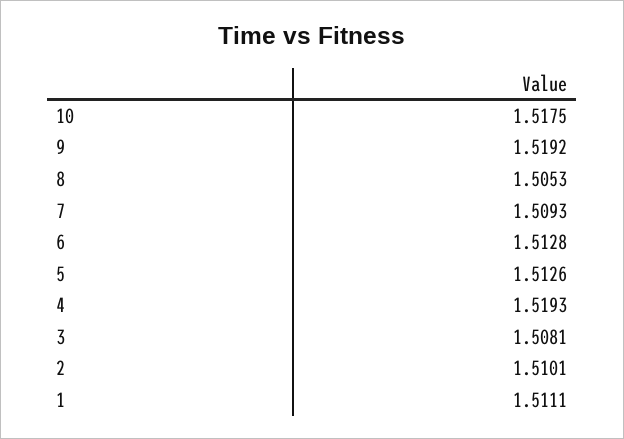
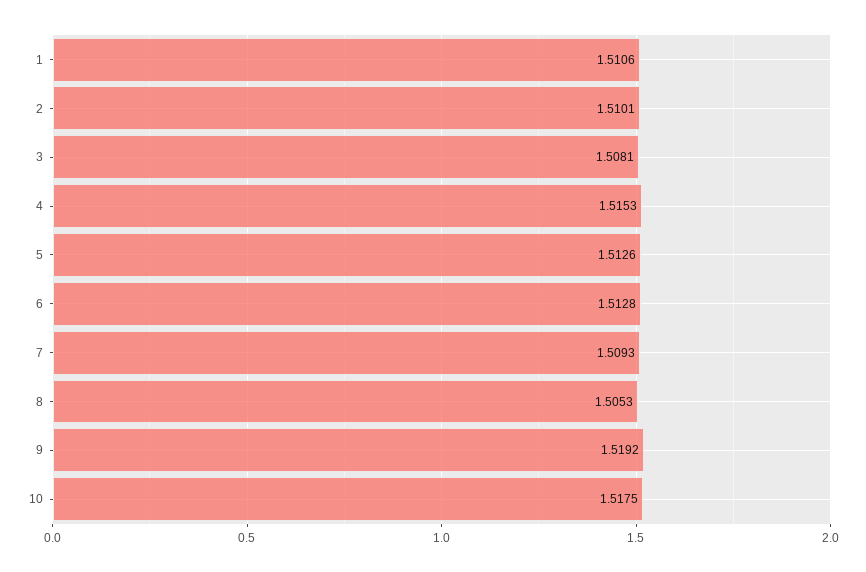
4: 1.5193 -> 1.5153
1: 1.5111 -> 1.5106

